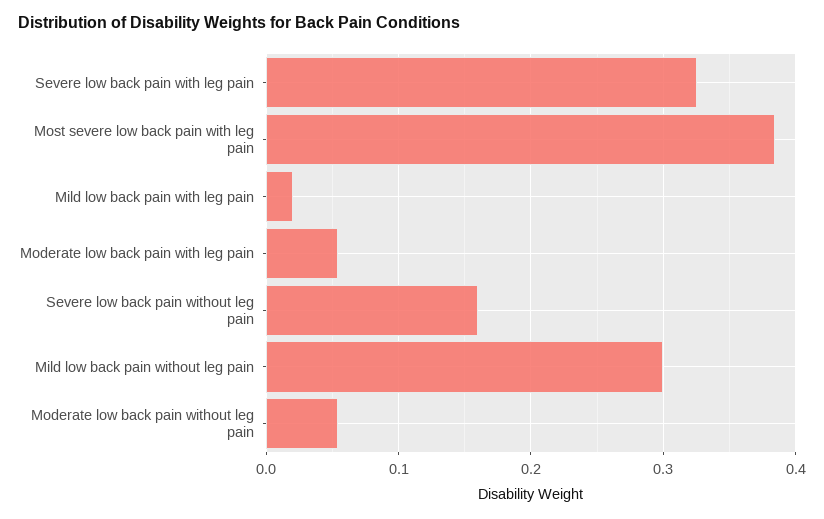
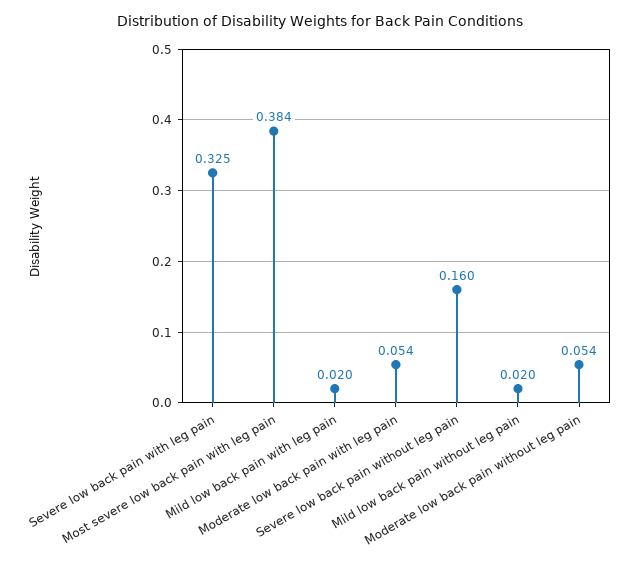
Mild low back pain without leg pain: 0.3 -> 0.02

